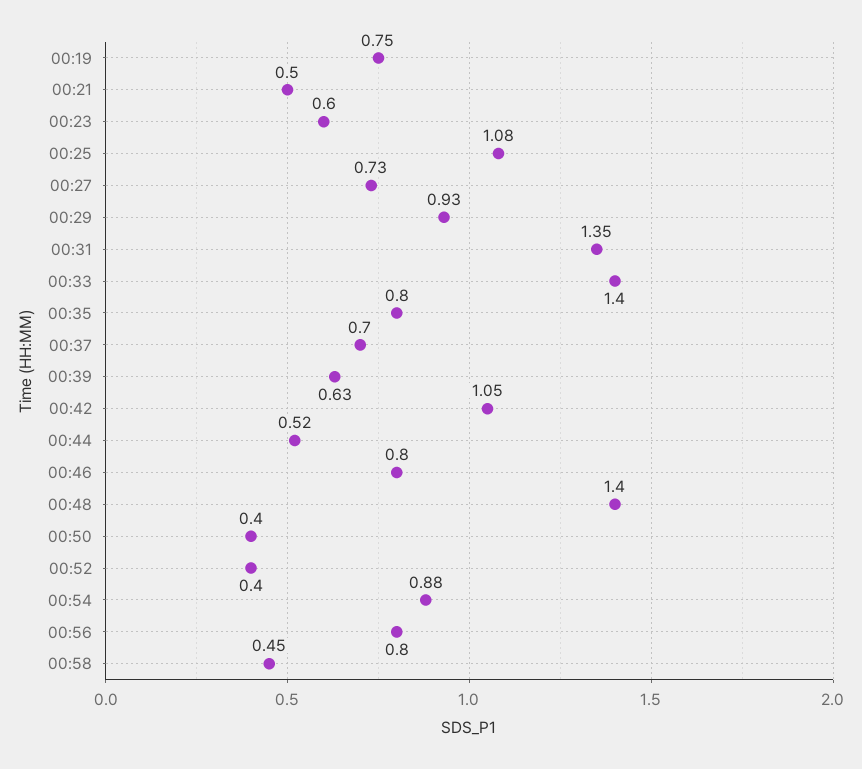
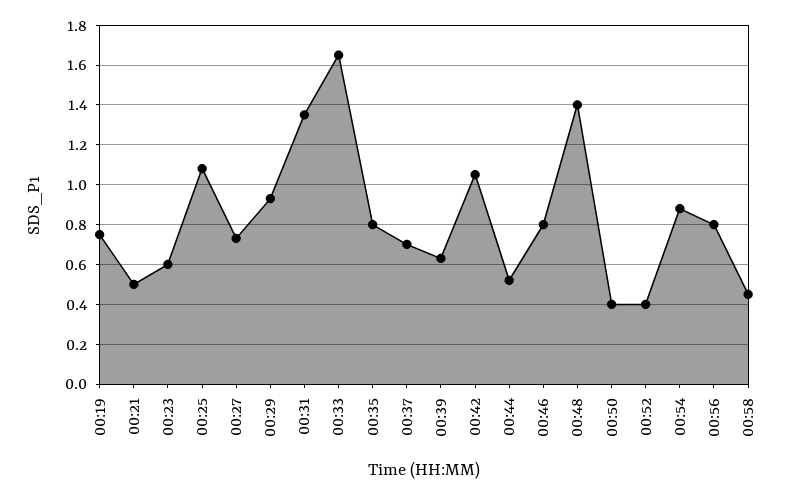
00:33: 1.4 -> 1.65

